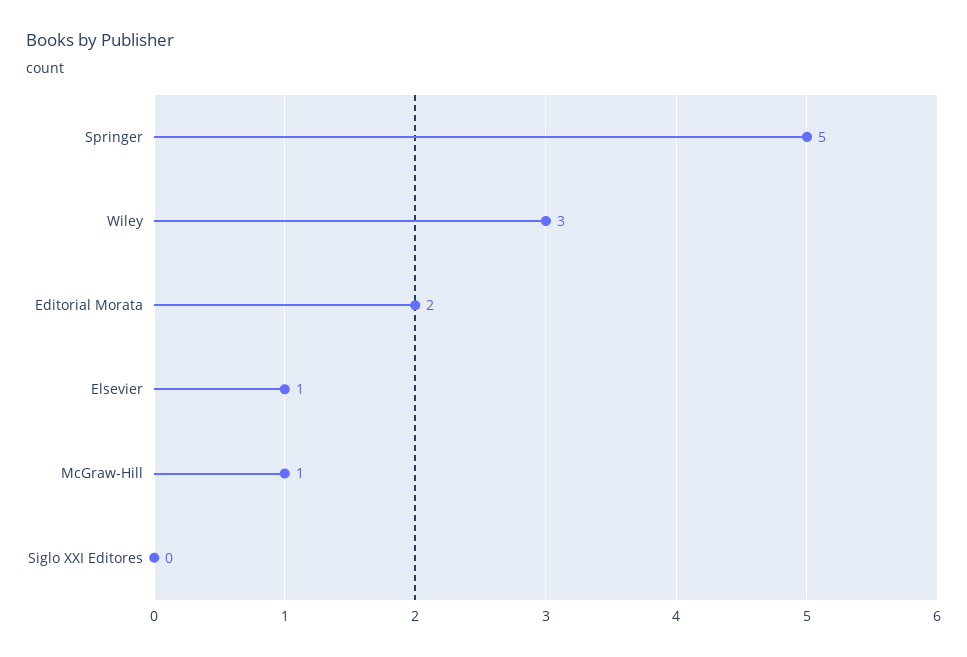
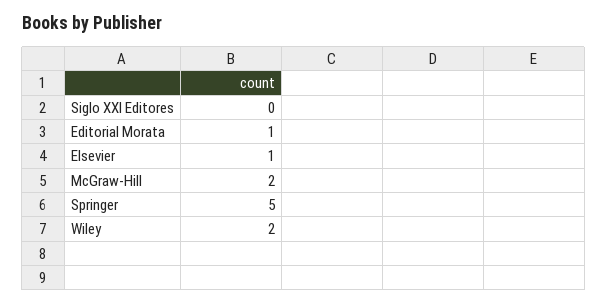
Wiley: 3 -> 2
Editorial Morata: 2 -> 1
McGraw-Hill: 1 -> 2

